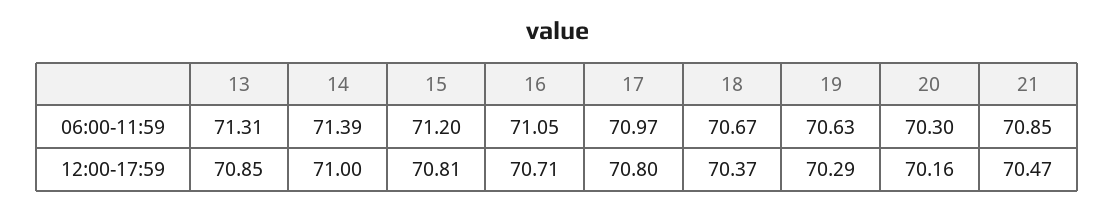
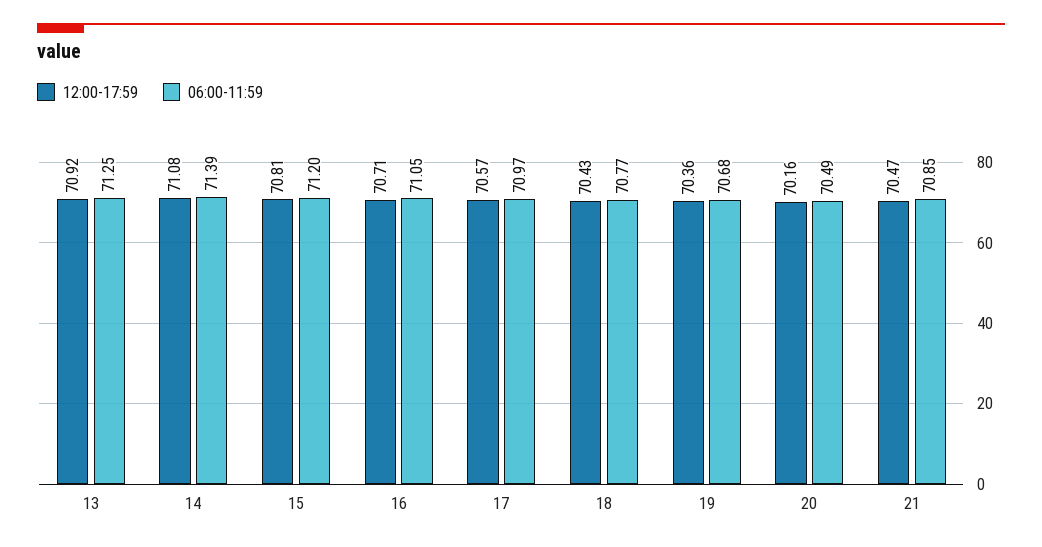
06:00-11:59, 13: 71.31 -> 71.25
06:00-11:59, 18: 70.67 -> 70.77
06:00-11:59, 19: 70.63 -> 70.68
06:00-11:59, 20: 70.3 -> 70.49
12:00-17:59, 13: 70.85 -> 70.92
12:00-17:59, 14: 71 -> 71.08
12:00-17:59, 17: 70.8 -> 70.57
12:00-17:59, 18: 70.37 -> 70.43
12:00-17:59, 19: 70.29 -> 70.36

